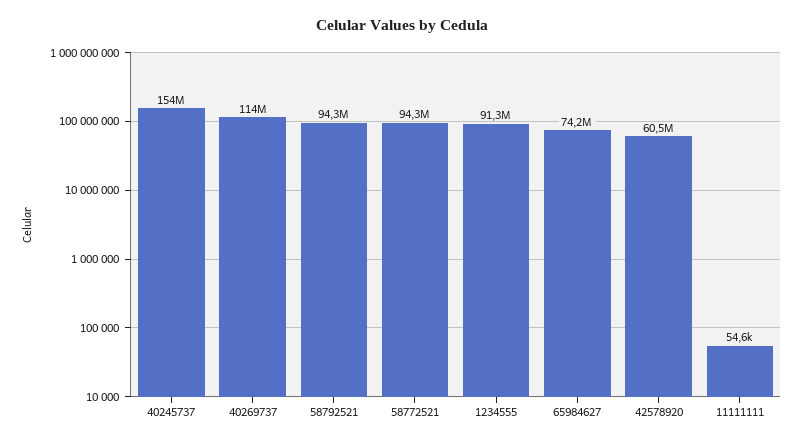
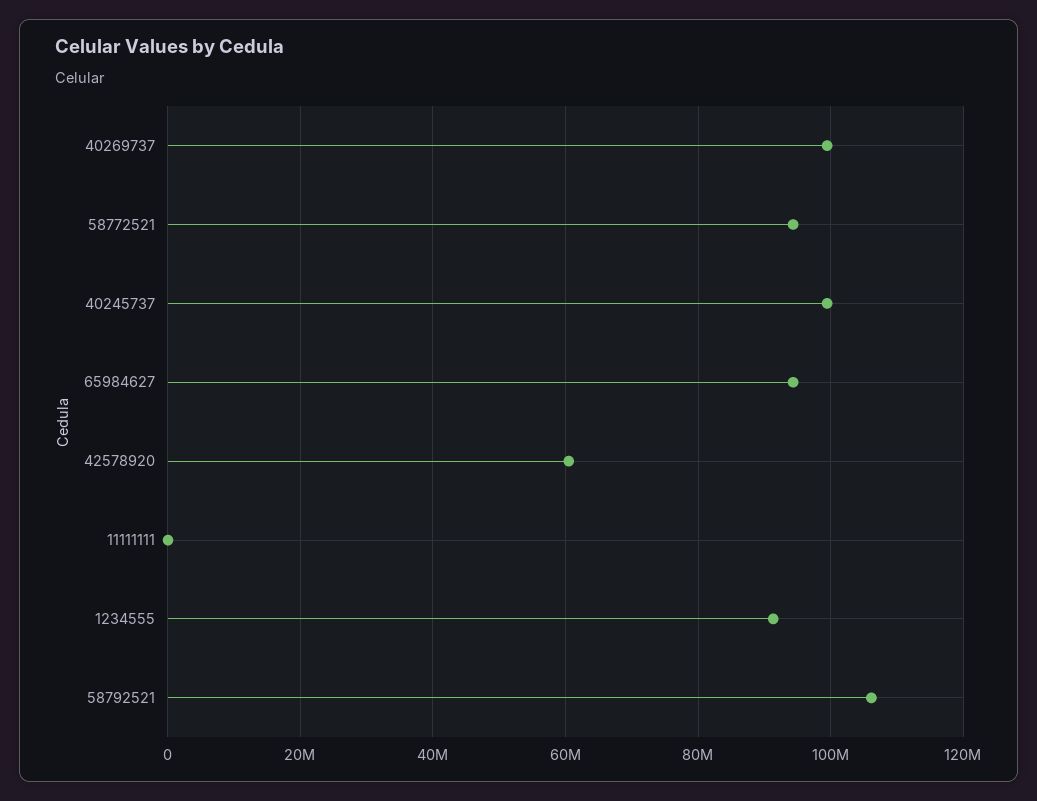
40245737: 154000000 -> 100000000
40269737: 114000000 -> 100000000
58792521: 94300000 -> 106000000
65984627: 74200000 -> 94000000

